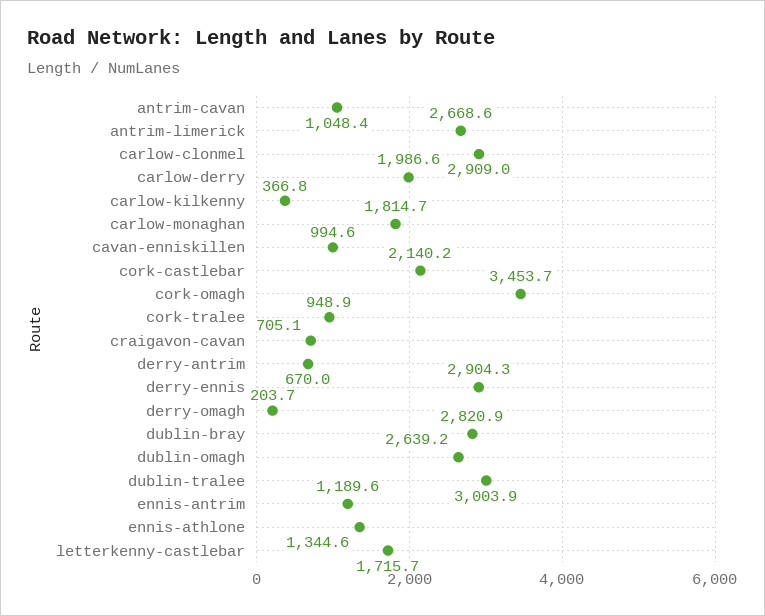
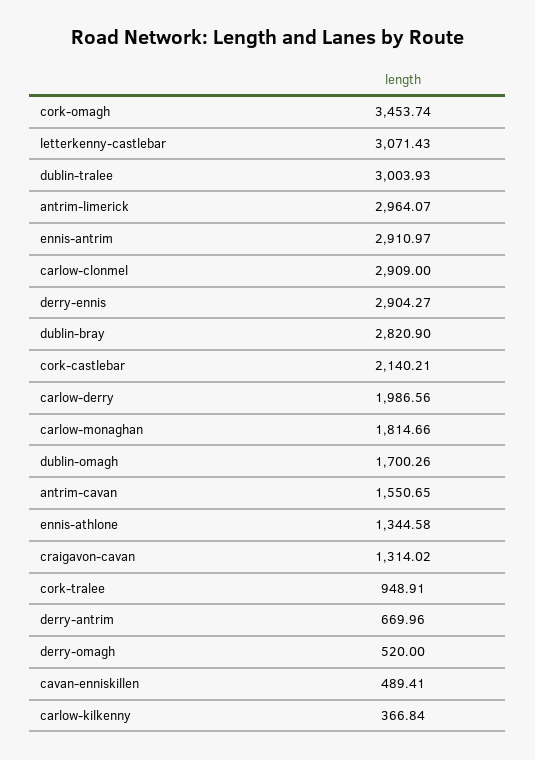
antrim-cavan: 1048.4 -> 1550.65
antrim-limerick: 2668.6 -> 2964.07
cavan-enniskillen: 994.6 -> 489.41
craigavon-cavan: 705.1 -> 1314.02
derry-omagh: 203.7 -> 520
dublin-omagh: 2639.2 -> 1700.26
ennis-antrim: 1189.6 -> 2910.97
letterkenny-castlebar: 1715.7 -> 3071.43

